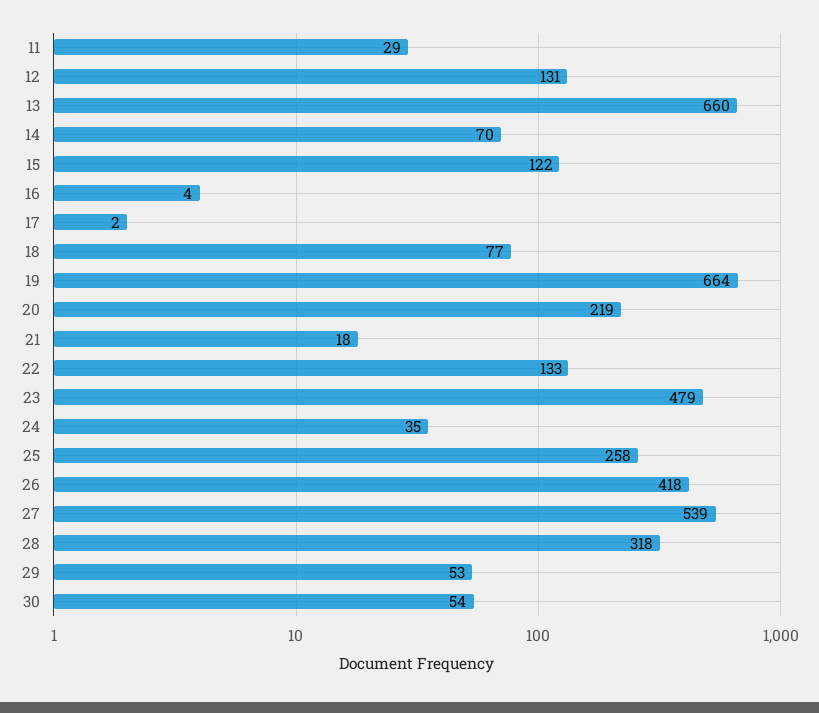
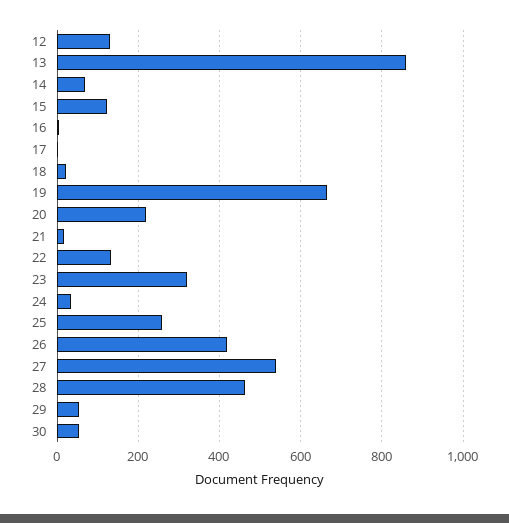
11: 29 -> none
13: 660 -> 860
18: 77 -> 20
23: 479 -> 320
28: 318 -> 460

